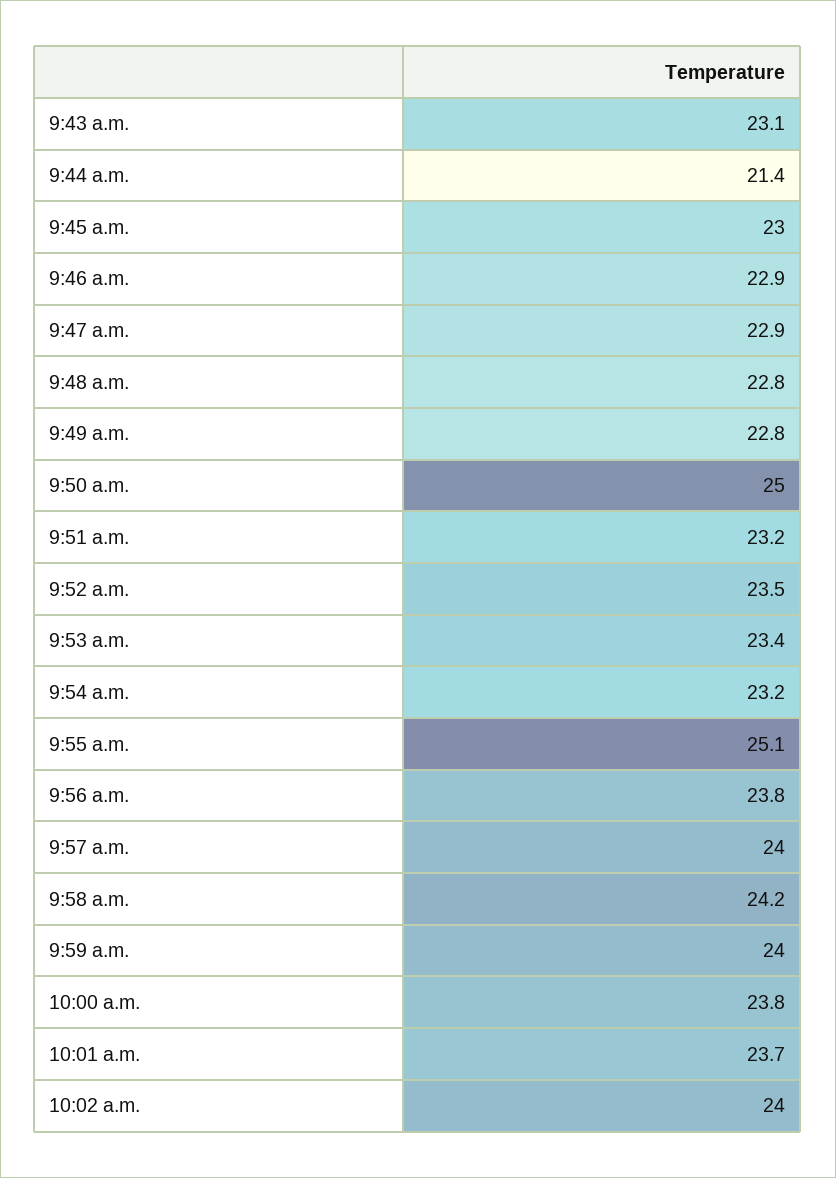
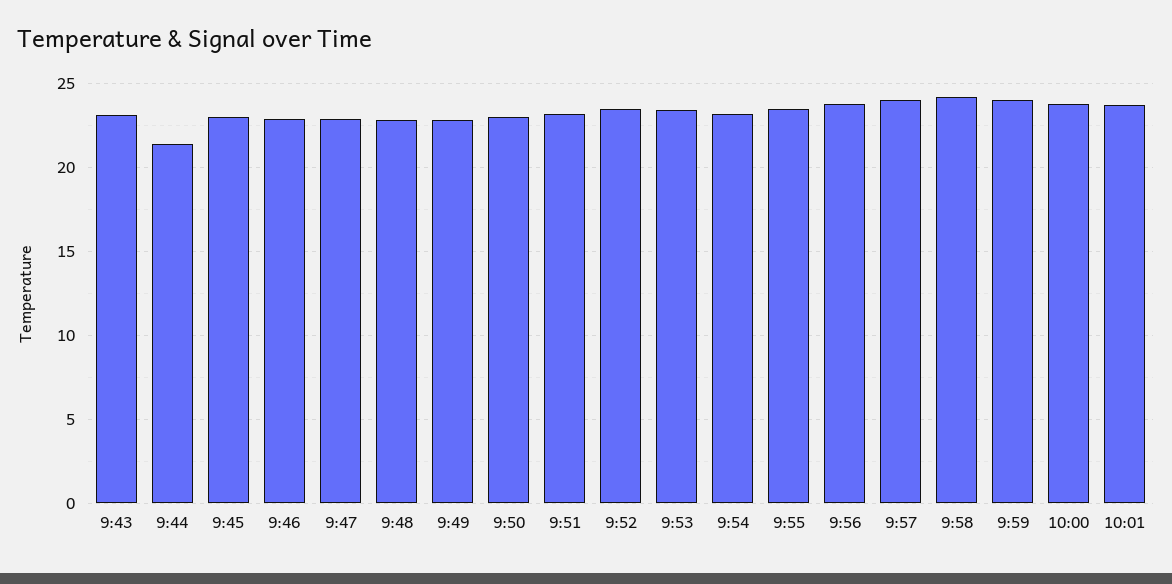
9:50 a.m.: 25 -> 23
9:55 a.m.: 25.1 -> 23.5
10:02 a.m.: 24 -> none

